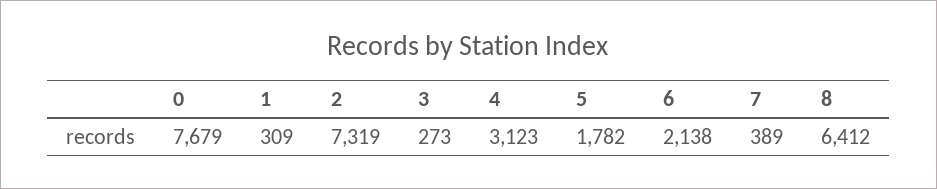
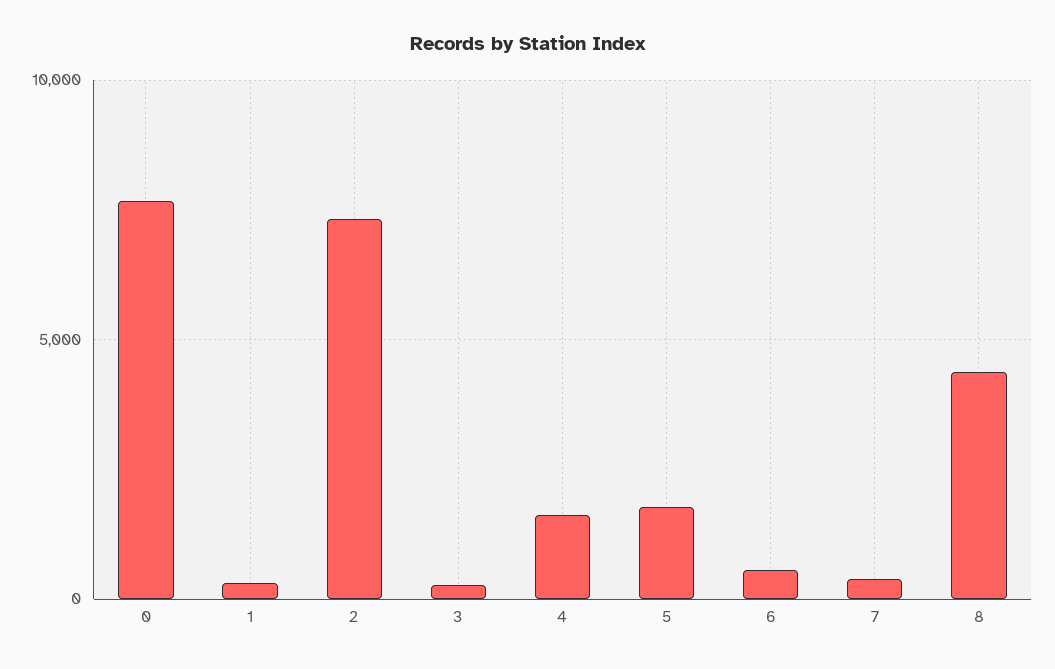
4: 3123 -> 1500
6: 2138 -> 500
8: 6412 -> 4500

